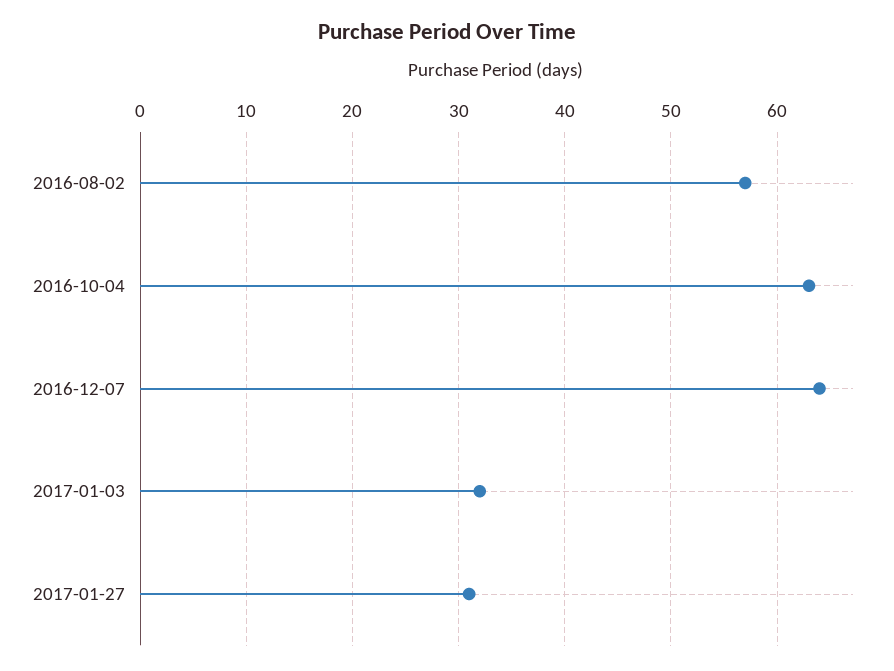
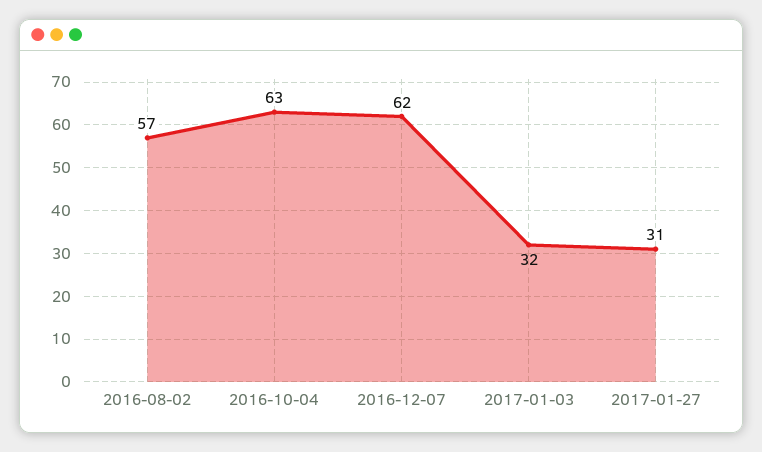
2016-12-07: 64 -> 62

